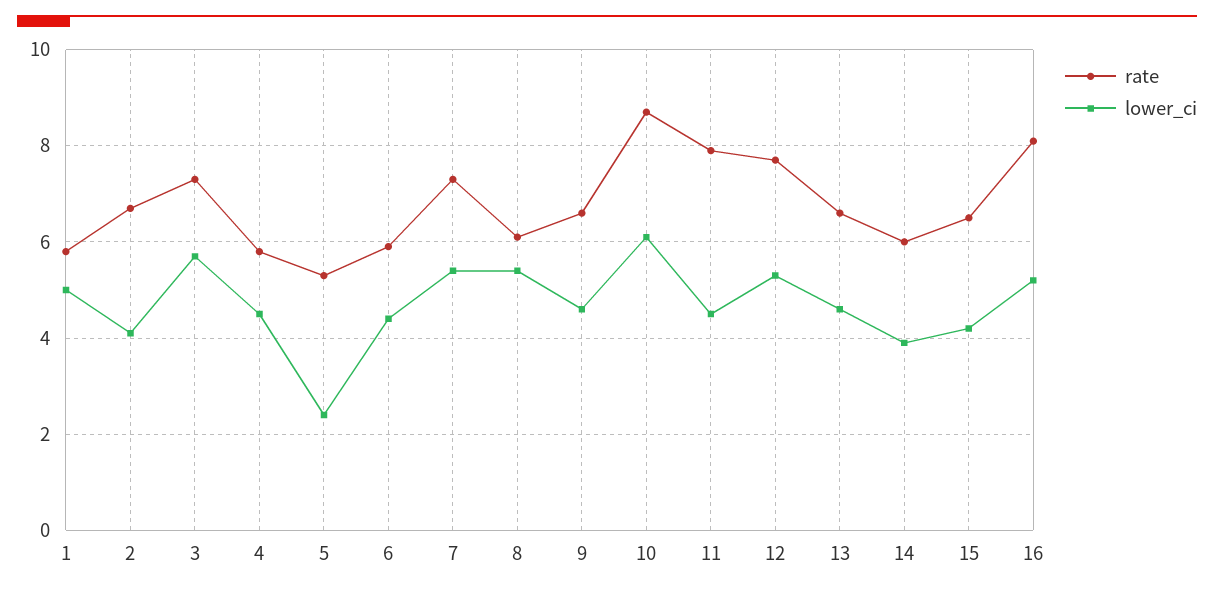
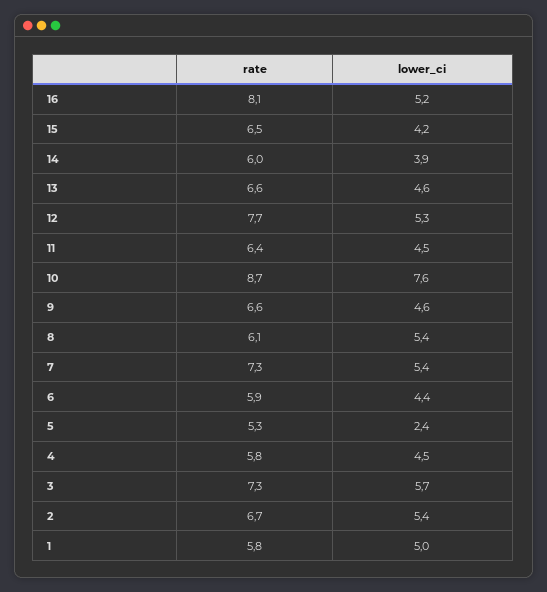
lower_ci, 2: 4 -> 5.4
lower_ci, 10: 6 -> 7.6
rate, 11: 8 -> 6.4

